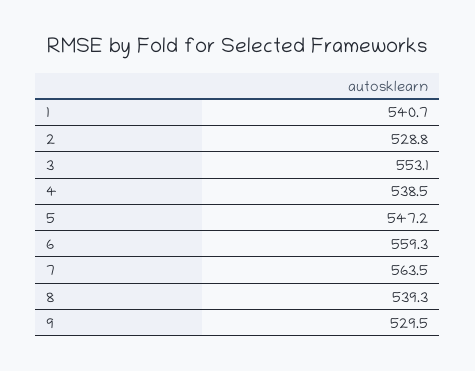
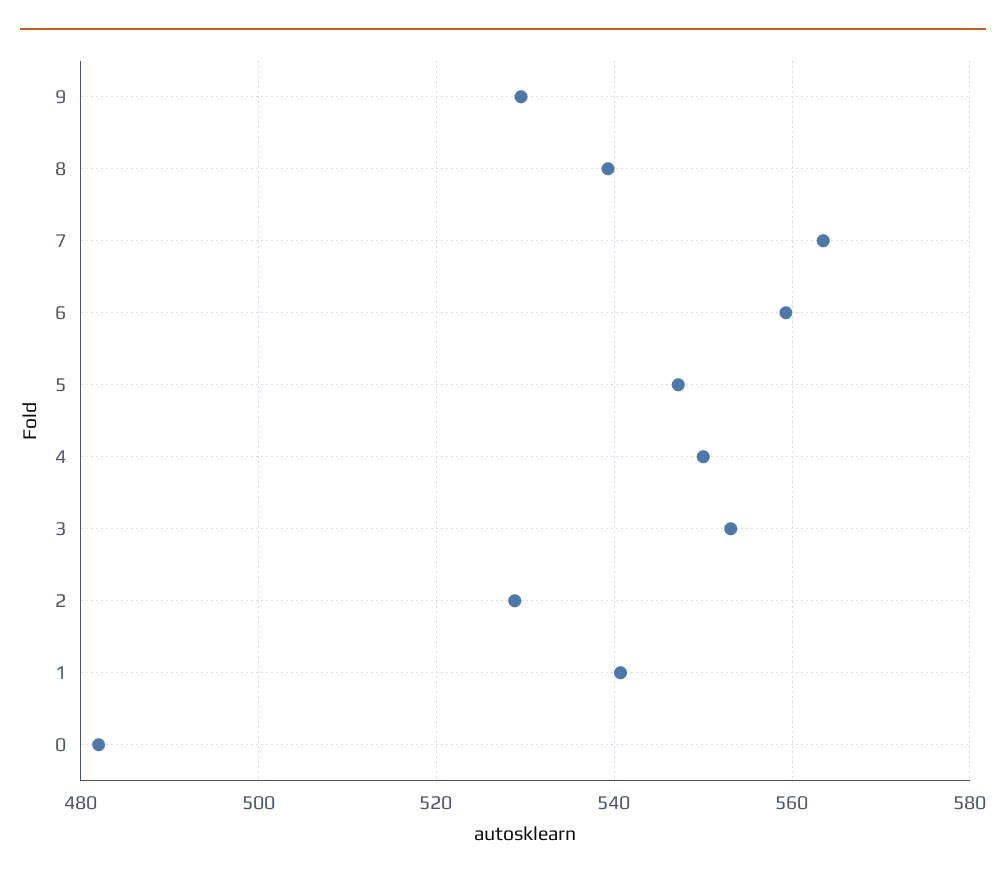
4: 538.5 -> 550
0: none -> 482

